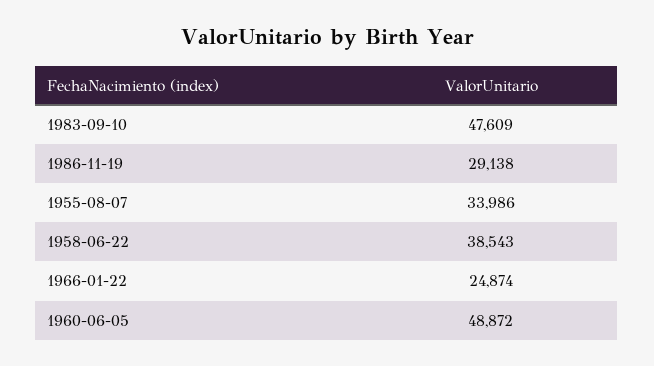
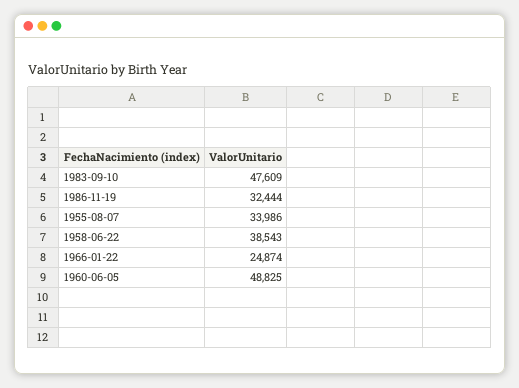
1986-11-19: 29138 -> 32444
1960-06-05: 48872 -> 48825

